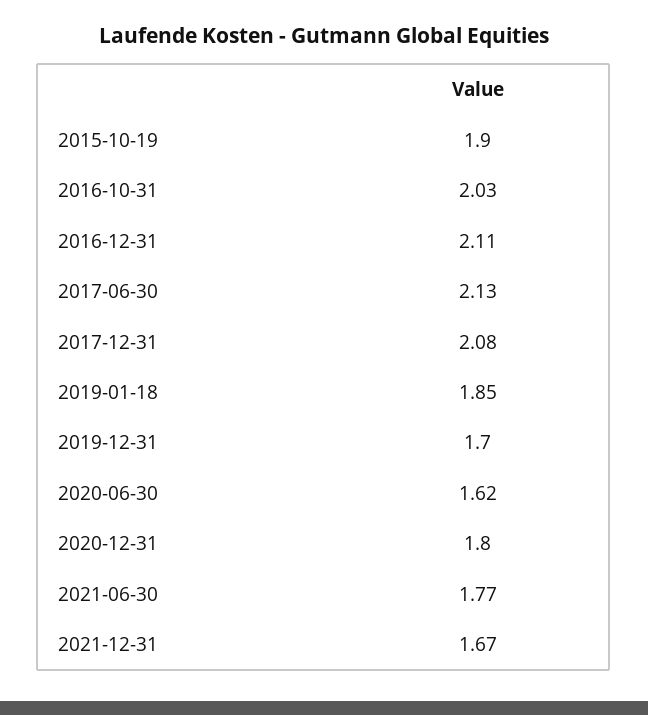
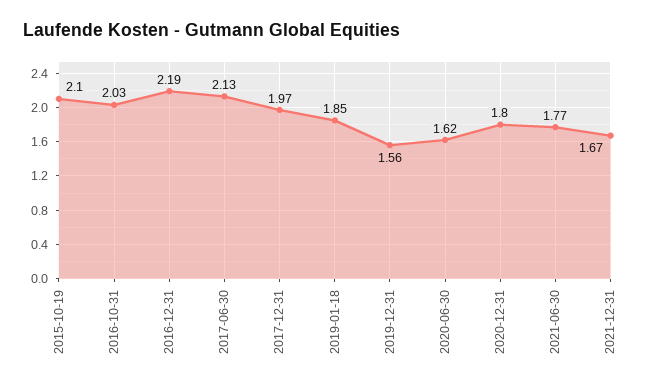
2015-10-19: 1.9 -> 2.1
2016-12-31: 2.11 -> 2.19
2017-12-31: 2.08 -> 1.97
2019-12-31: 1.7 -> 1.56

